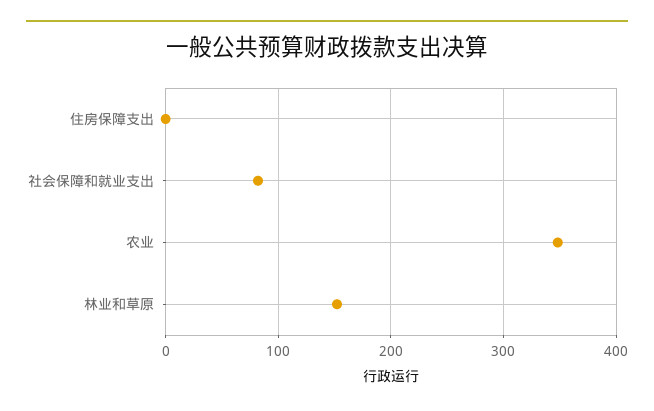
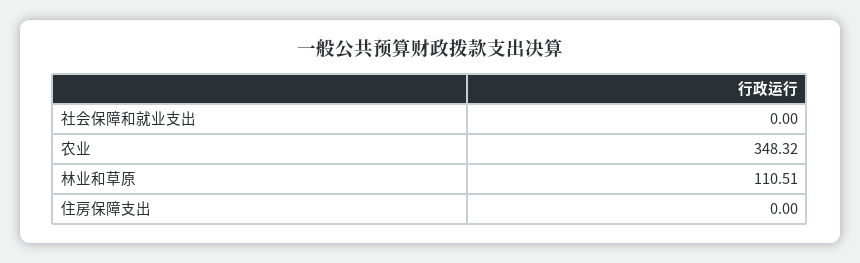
社会保障和就业支出: 80 -> 0
林业和草原: 150 -> 110.51

